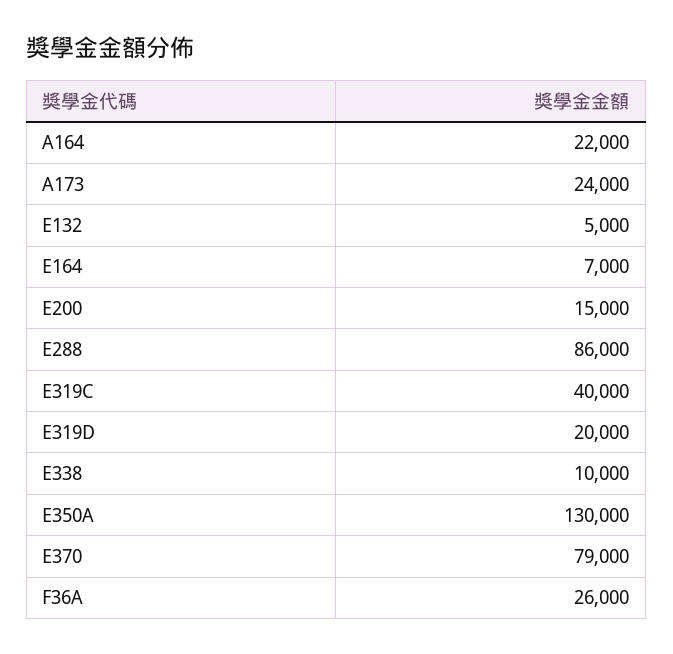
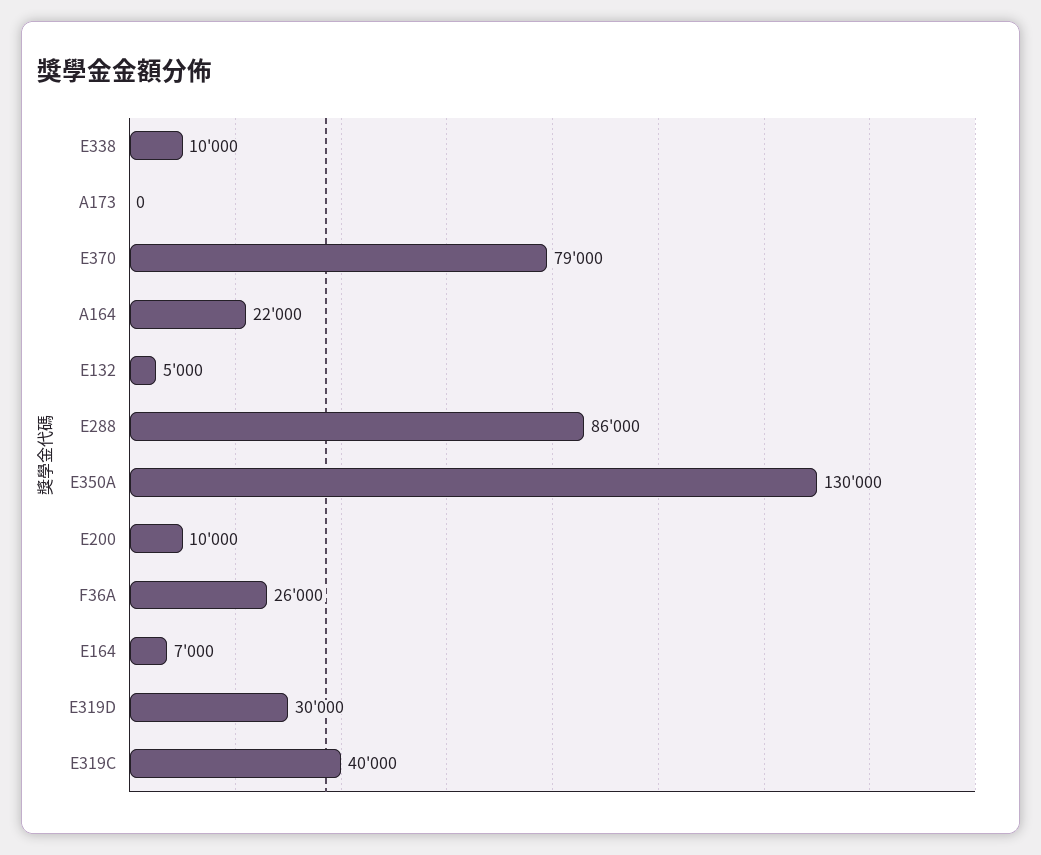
A173: 24000 -> 0
E200: 15000 -> 10000
E319D: 20000 -> 30000

